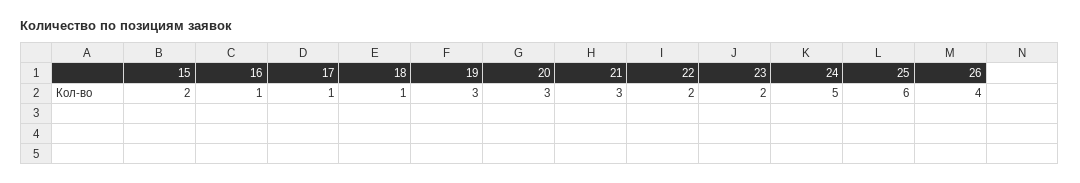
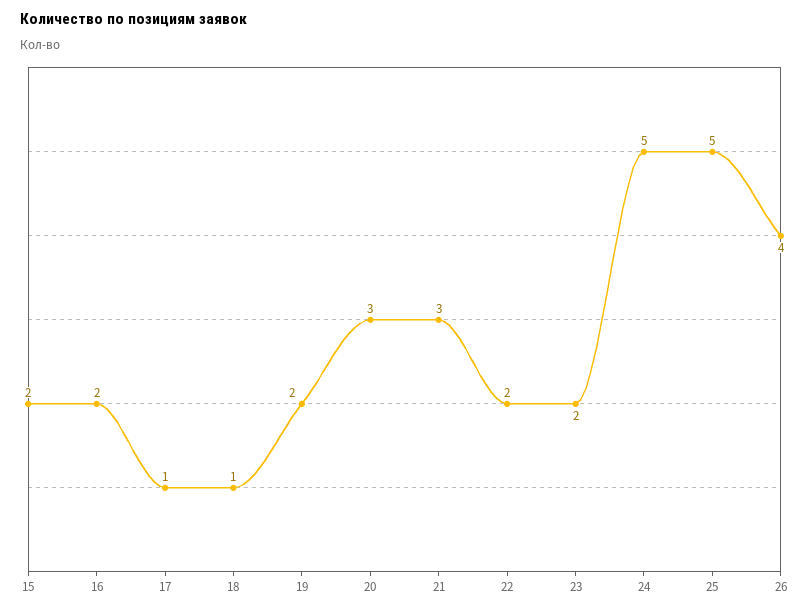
16: 1 -> 2
19: 3 -> 2
25: 6 -> 5

